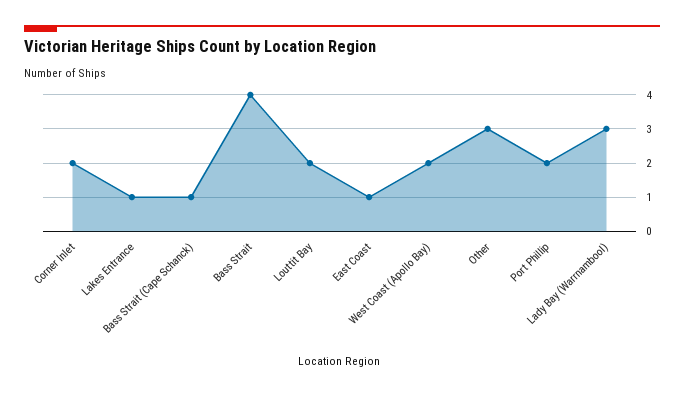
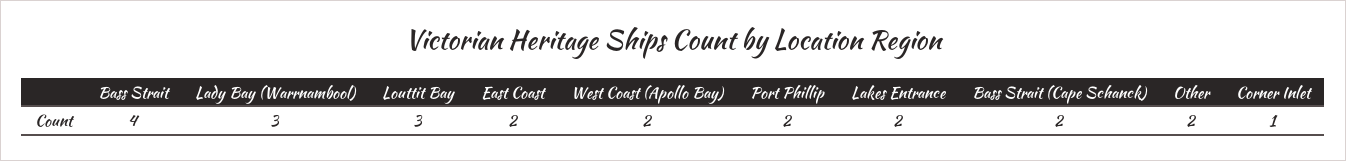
Corner Inlet: 2 -> 1
Lakes Entrance: 1 -> 2
Bass Strait (Cape Schanck): 1 -> 2
Louttit Bay: 2 -> 3
East Coast: 1 -> 2
Other: 3 -> 2

